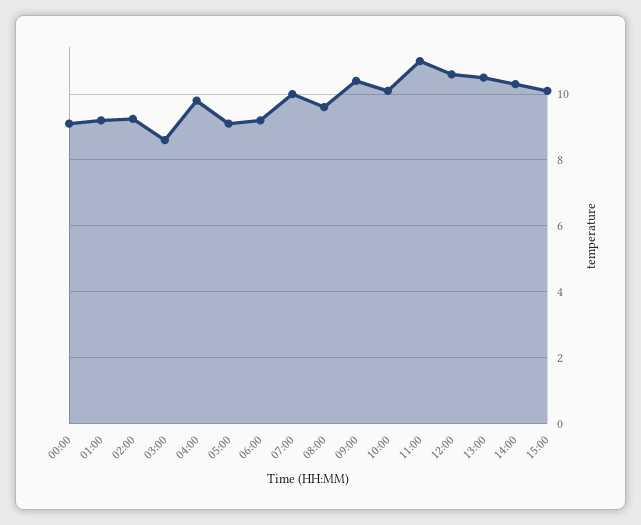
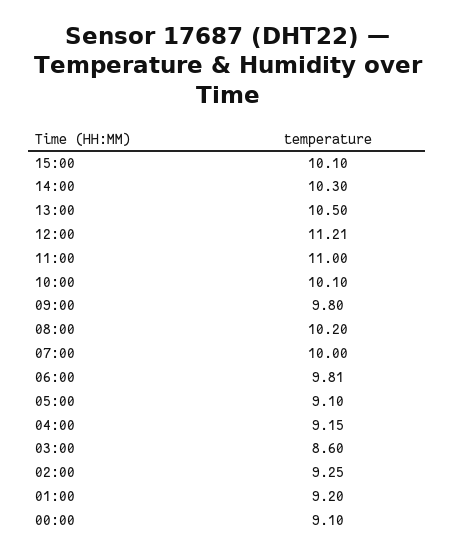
04:00: 9.8 -> 9.15
06:00: 9.2 -> 9.81
08:00: 9.6 -> 10.2
09:00: 10.4 -> 9.8
12:00: 10.6 -> 11.21

